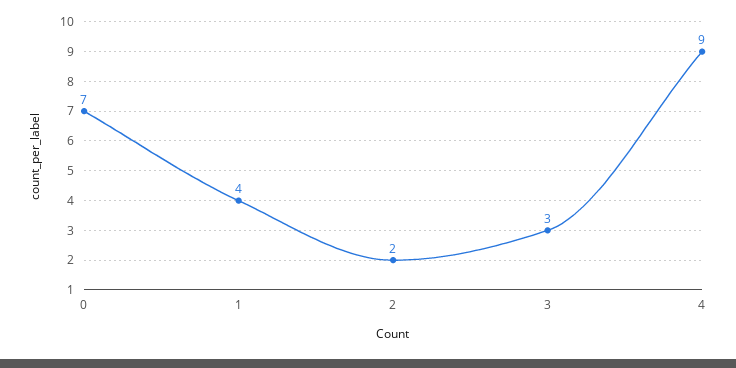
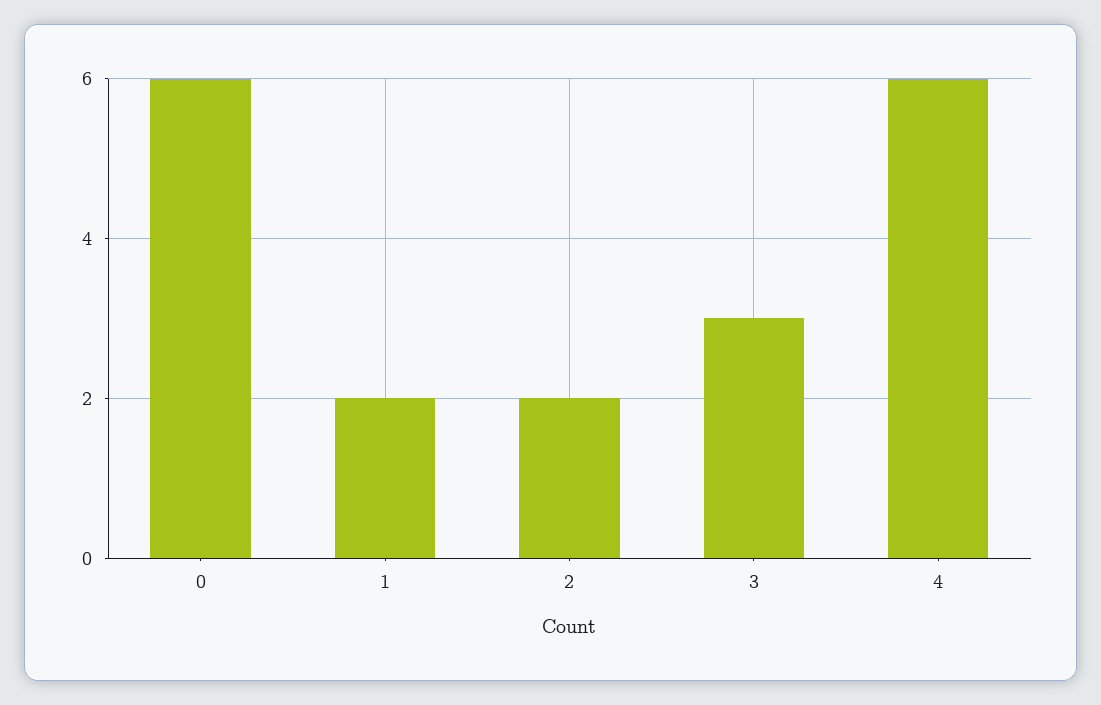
0: 7 -> 6
1: 4 -> 2
4: 9 -> 6

